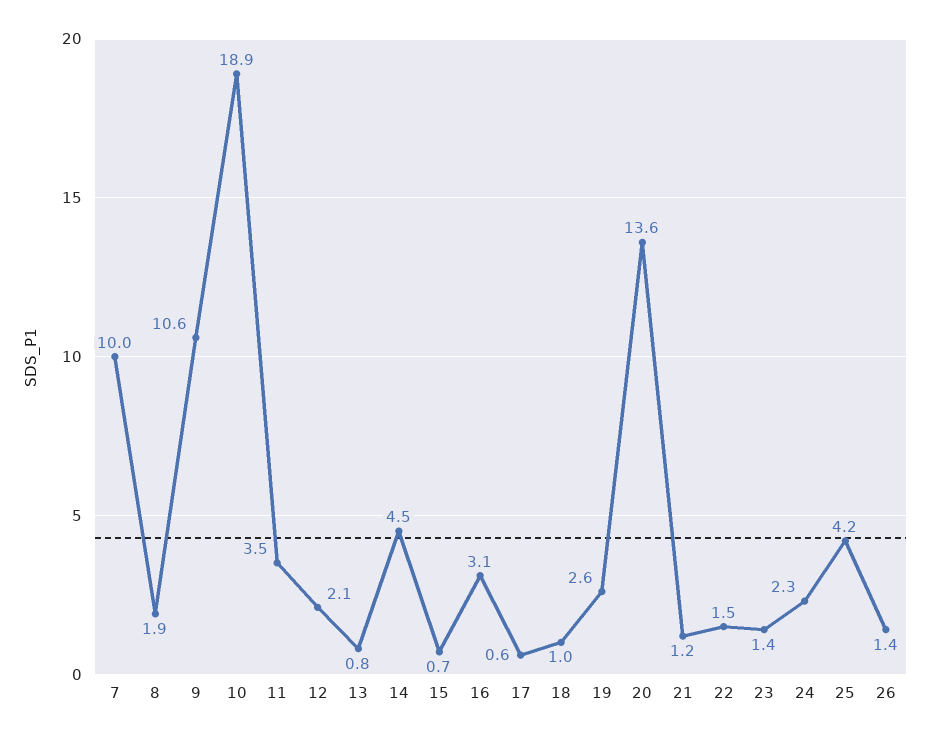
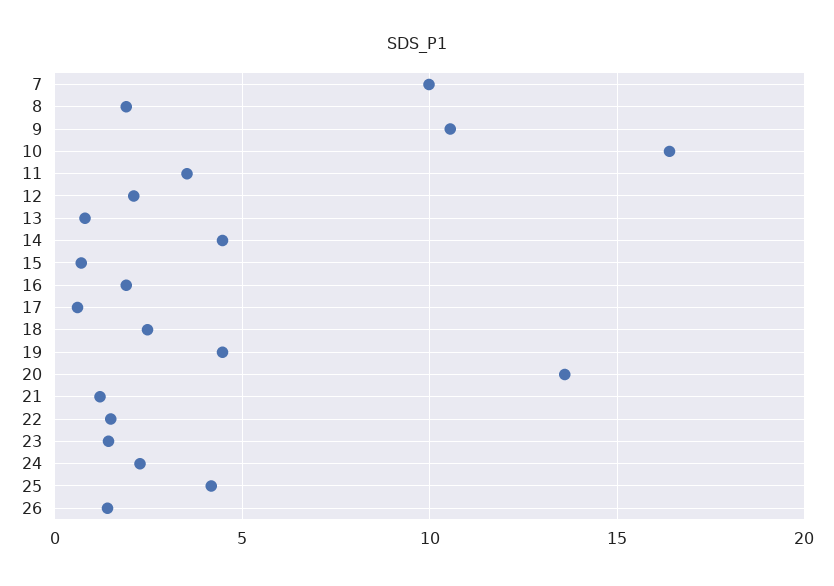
10: 18.9 -> 16.5
16: 3.1 -> 2
18: 1 -> 2.5
19: 2.6 -> 4.5

